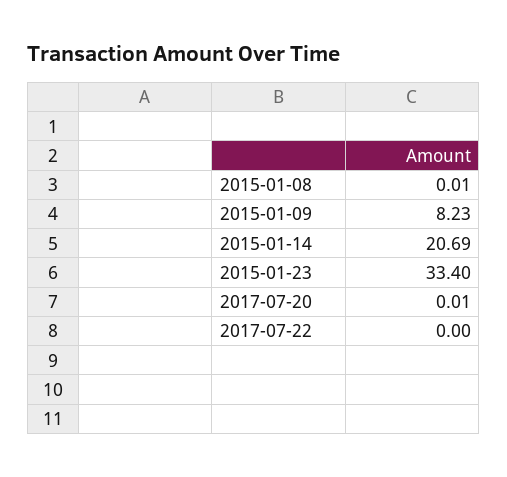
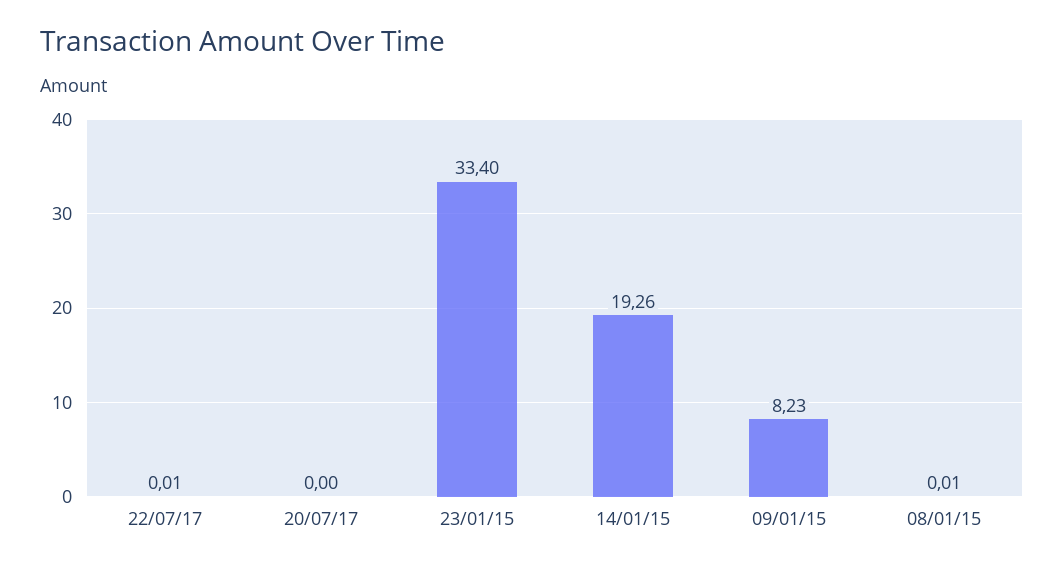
2015-01-14: 20.69 -> 19.26
2017-07-20: 0.01 -> 0
2017-07-22: 0 -> 0.01

